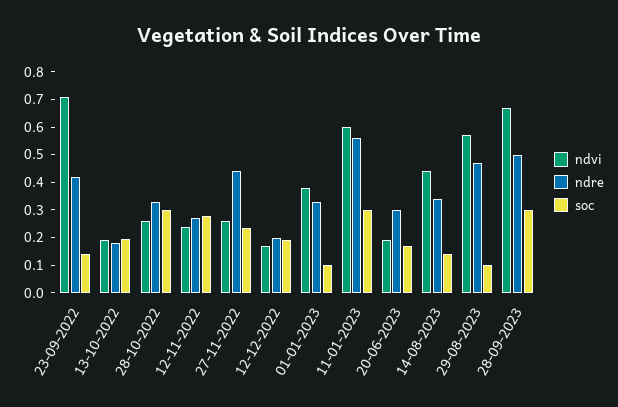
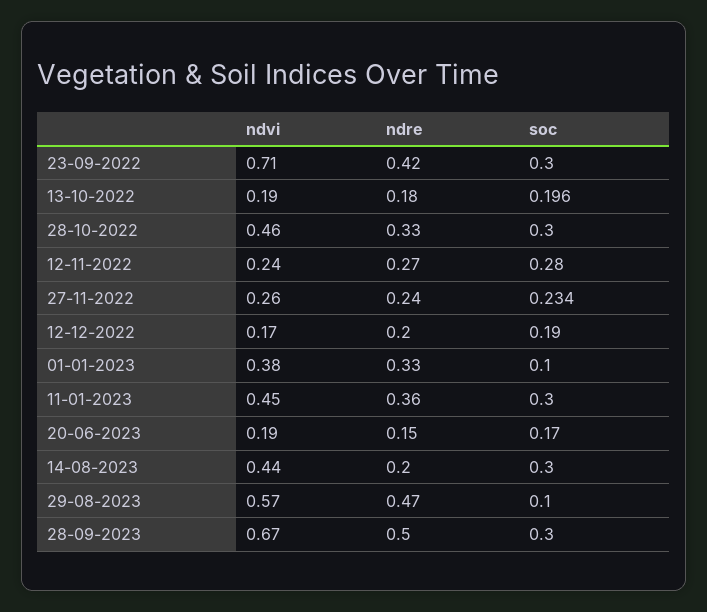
soc, 23-09-2022: 0.15 -> 0.3
ndvi, 28-10-2022: 0.25 -> 0.46
ndre, 27-11-2022: 0.45 -> 0.24
ndvi, 11-01-2023: 0.6 -> 0.45
ndre, 11-01-2023: 0.55 -> 0.36
ndre, 20-06-2023: 0.3 -> 0.15
ndre, 14-08-2023: 0.35 -> 0.2
soc, 14-08-2023: 0.15 -> 0.3

